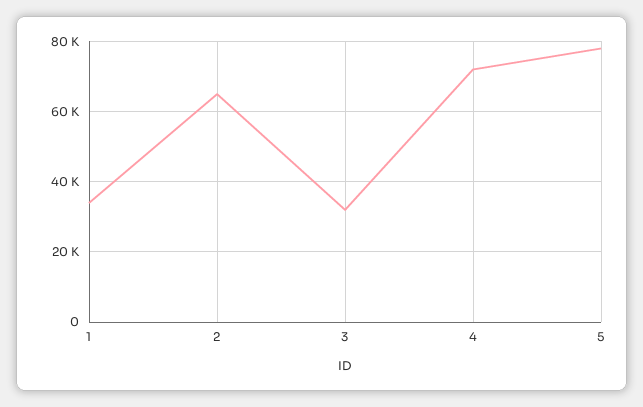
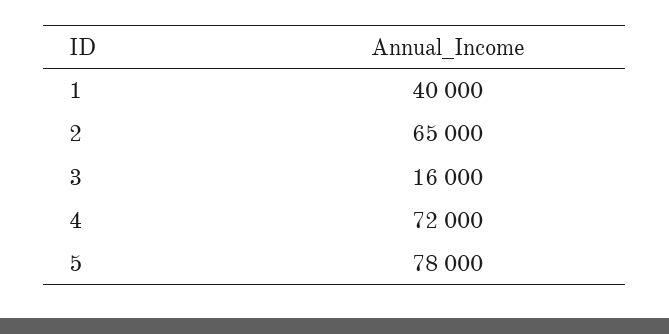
1: 34000 -> 40000
3: 32000 -> 16000

